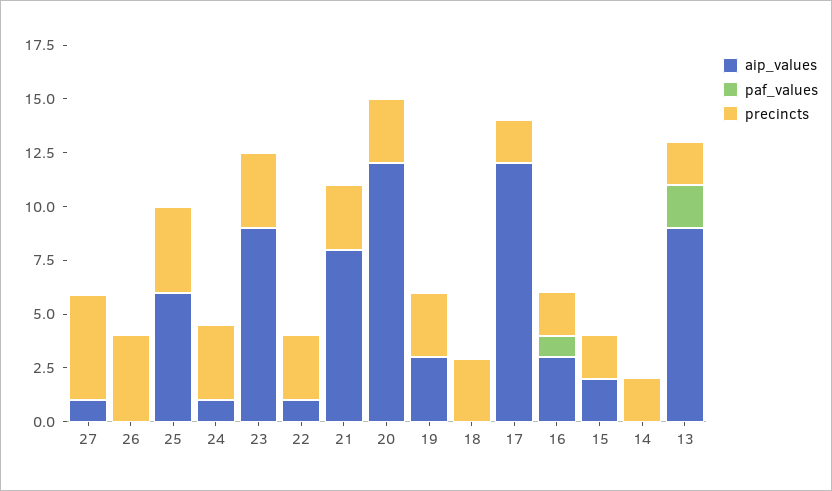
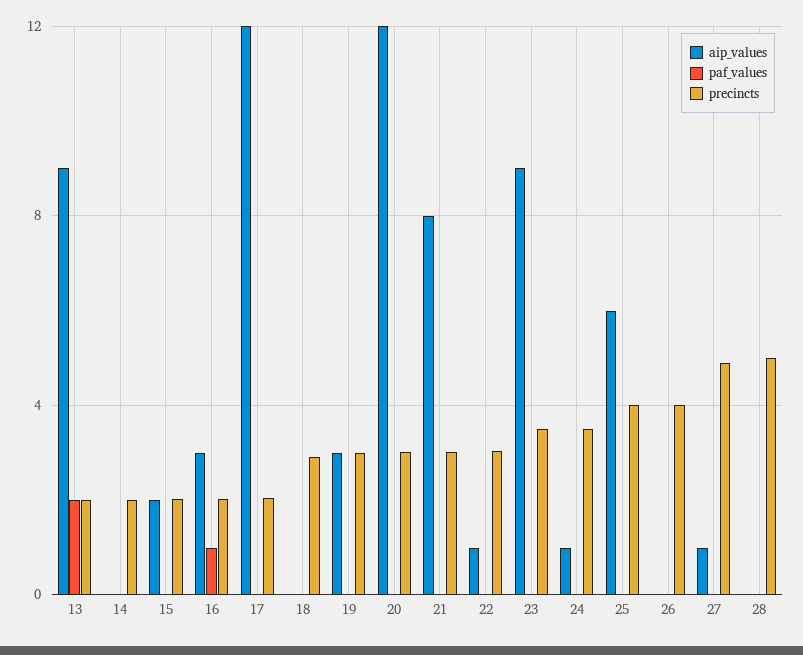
aip_values, 28: none -> 0
paf_values, 28: none -> 0
precincts, 28: none -> 5

